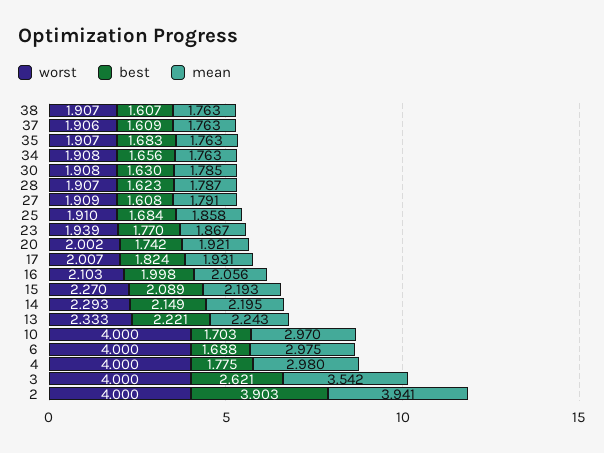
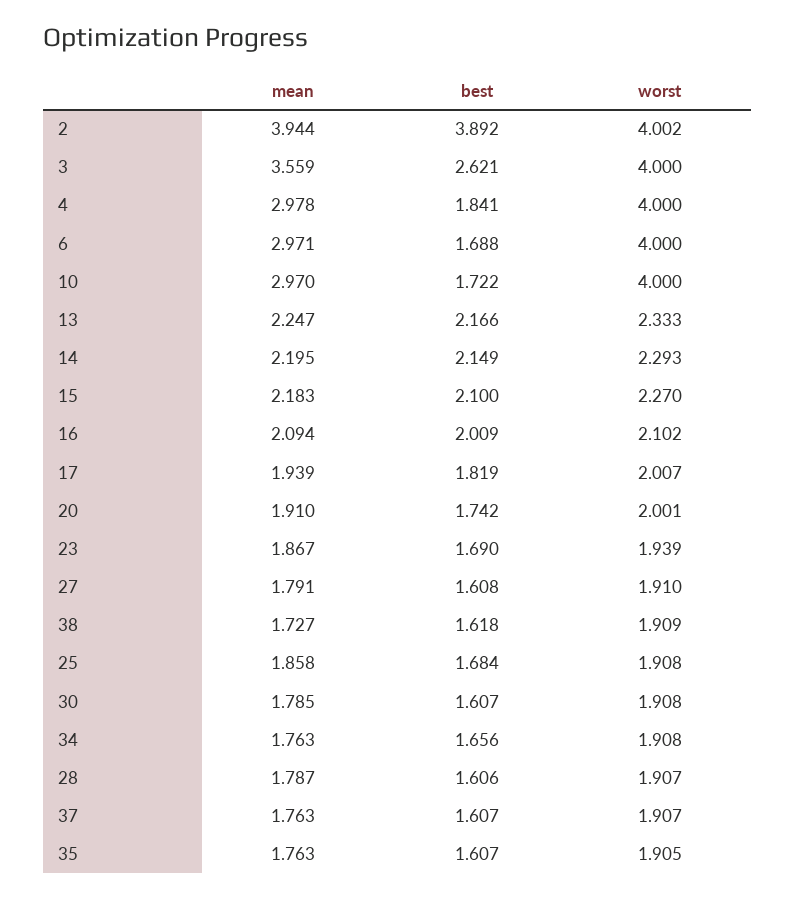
worst, 38: 1.907 -> 1.909
best, 38: 1.607 -> 1.618
mean, 38: 1.763 -> 1.727
worst, 37: 1.906 -> 1.907
best, 37: 1.609 -> 1.607
worst, 35: 1.907 -> 1.905
best, 35: 1.683 -> 1.607
best, 30: 1.63 -> 1.607
best, 28: 1.623 -> 1.606
worst, 27: 1.909 -> 1.91
worst, 25: 1.91 -> 1.908
best, 23: 1.77 -> 1.69
worst, 20: 2.002 -> 2.001
mean, 20: 1.921 -> 1.91
best, 17: 1.824 -> 1.819
mean, 17: 1.931 -> 1.939
worst, 16: 2.103 -> 2.102
best, 16: 1.998 -> 2.009
mean, 16: 2.056 -> 2.094
best, 15: 2.089 -> 2.1
mean, 15: 2.193 -> 2.183
best, 13: 2.221 -> 2.166
mean, 13: 2.243 -> 2.247
best, 10: 1.703 -> 1.722
mean, 6: 2.975 -> 2.971
best, 4: 1.775 -> 1.841
mean, 4: 2.98 -> 2.978
mean, 3: 3.542 -> 3.559
worst, 2: 4 -> 4.002
best, 2: 3.903 -> 3.892
mean, 2: 3.941 -> 3.944

